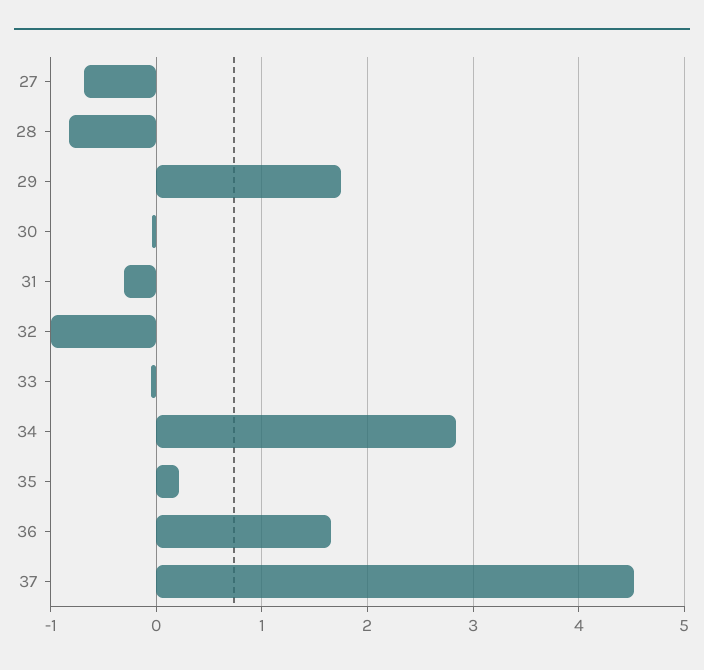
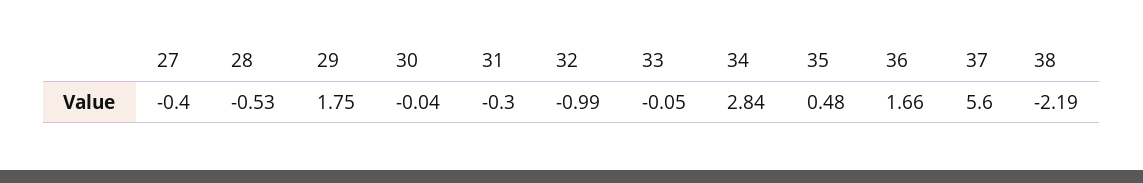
27: -0.7 -> -0.4
28: -0.8 -> -0.53
35: 0.2 -> 0.48
37: 4.5 -> 5.6
38: none -> -2.19

